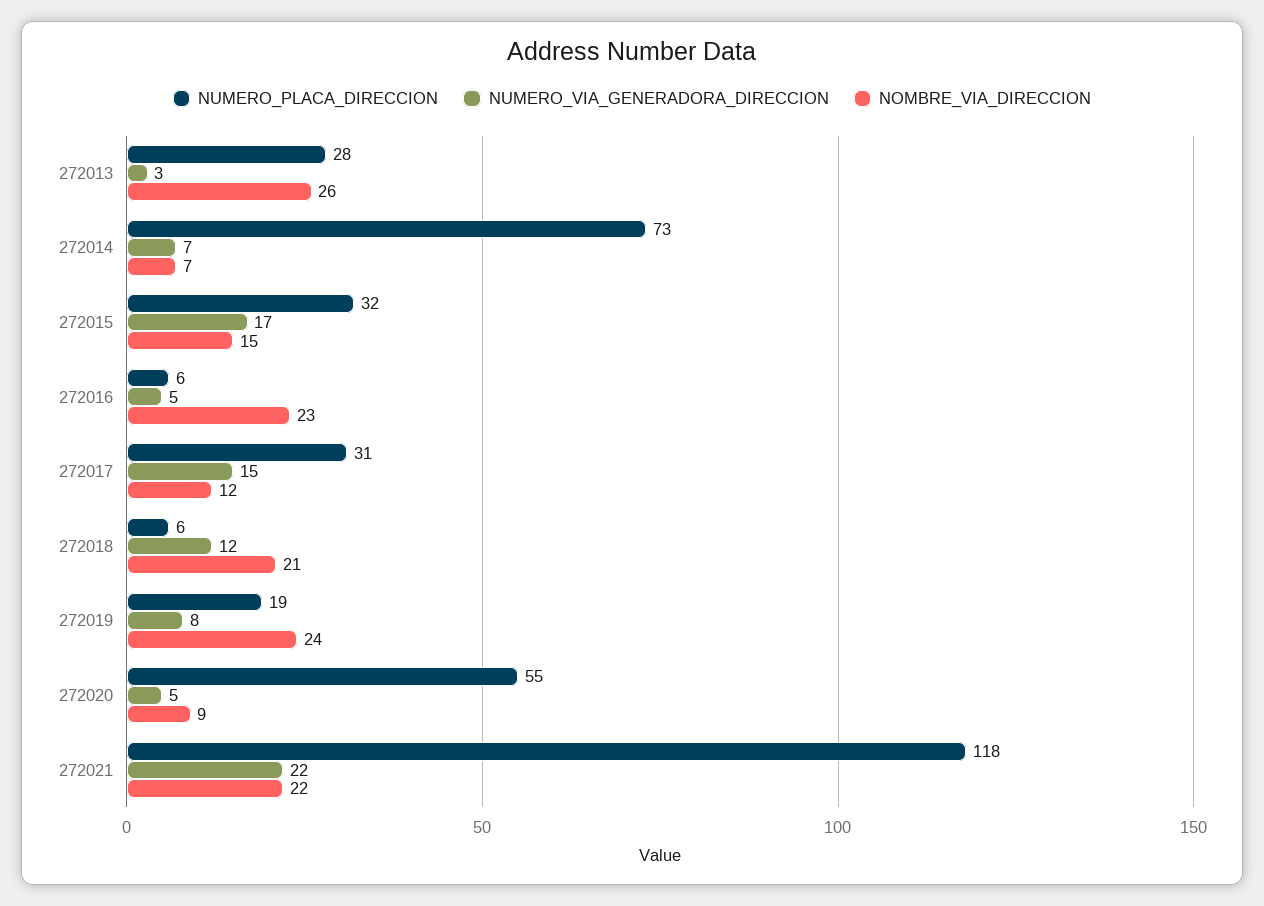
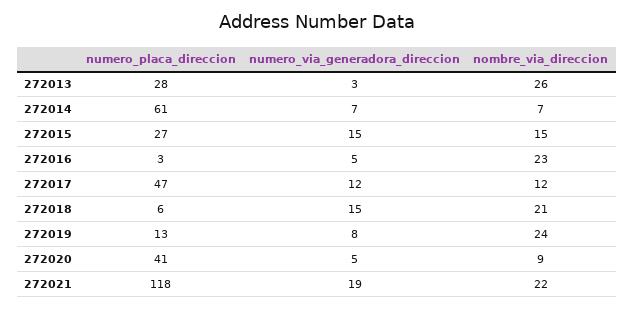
NUMERO_PLACA_DIRECCION, 272014: 73 -> 61
NUMERO_PLACA_DIRECCION, 272015: 32 -> 27
NUMERO_VIA_GENERADORA_DIRECCION, 272015: 17 -> 15
NUMERO_PLACA_DIRECCION, 272016: 6 -> 3
NUMERO_PLACA_DIRECCION, 272017: 31 -> 47
NUMERO_VIA_GENERADORA_DIRECCION, 272017: 15 -> 12
NUMERO_VIA_GENERADORA_DIRECCION, 272018: 12 -> 15
NUMERO_PLACA_DIRECCION, 272019: 19 -> 13
NUMERO_PLACA_DIRECCION, 272020: 55 -> 41
NUMERO_VIA_GENERADORA_DIRECCION, 272021: 22 -> 19

